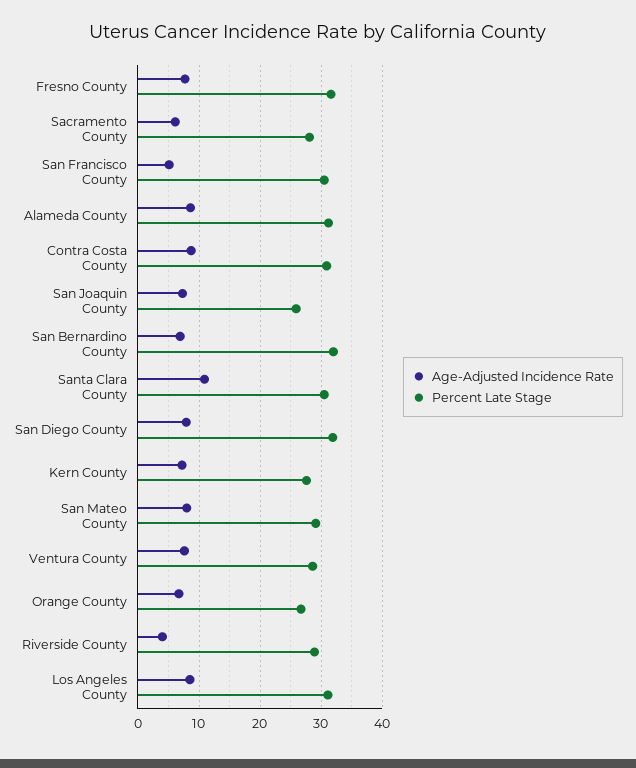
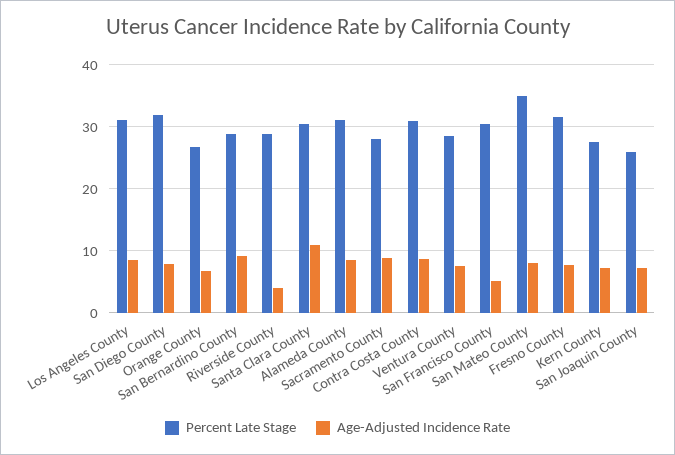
Age-Adjusted Incidence Rate, Sacramento County: 6 -> 9
Age-Adjusted Incidence Rate, San Bernardino County: 7 -> 9
Percent Late Stage, San Bernardino County: 32 -> 29
Percent Late Stage, San Mateo County: 29 -> 35

